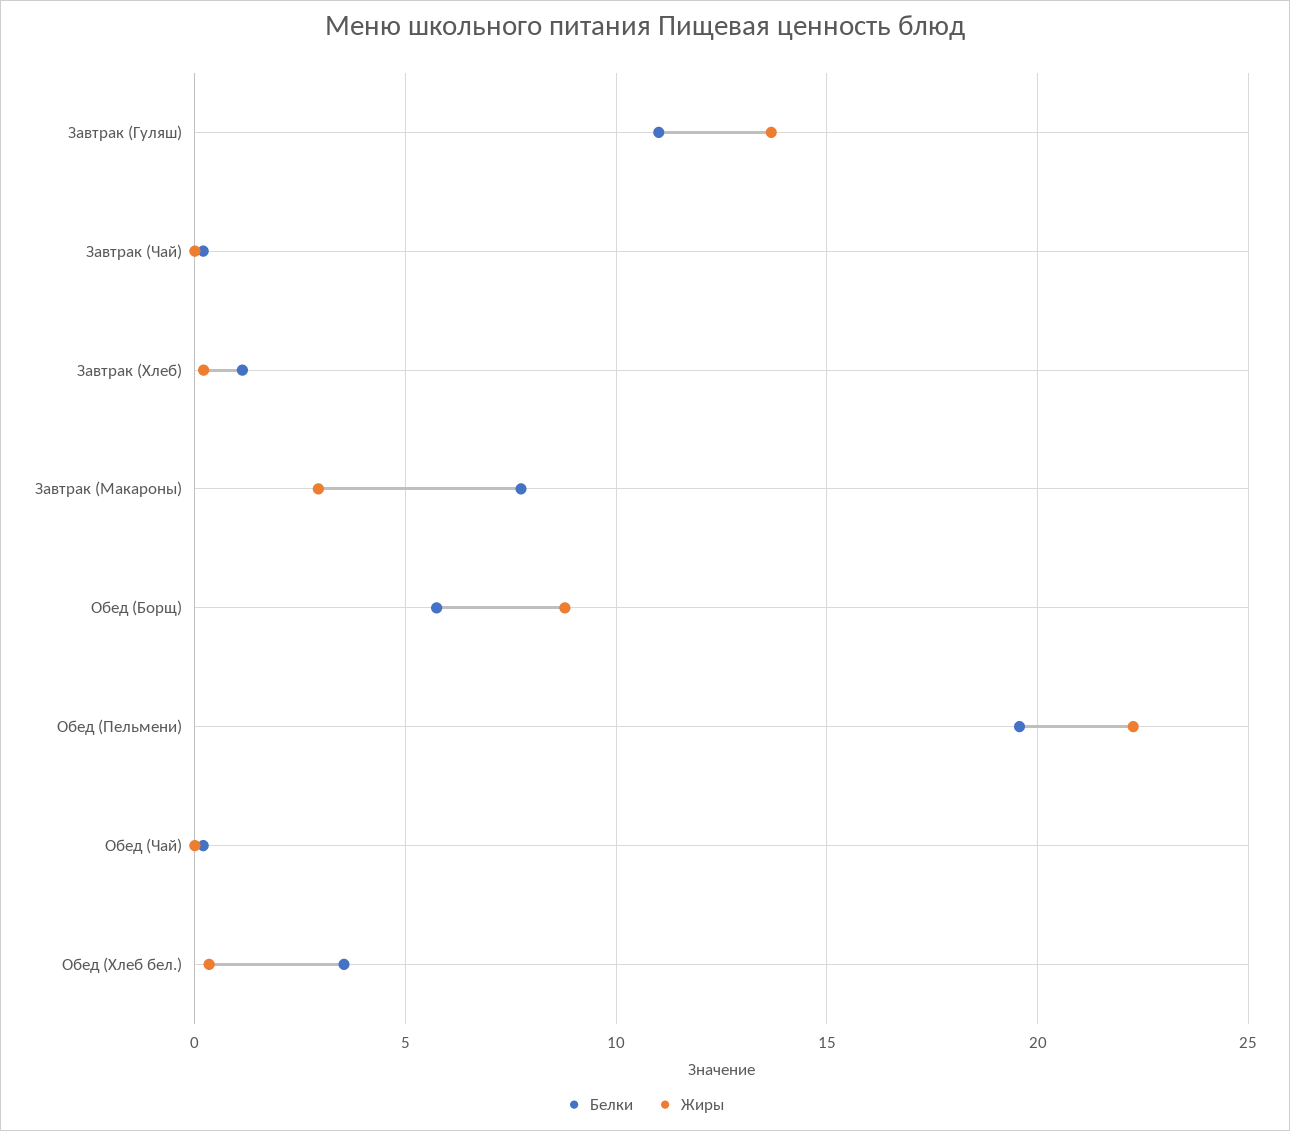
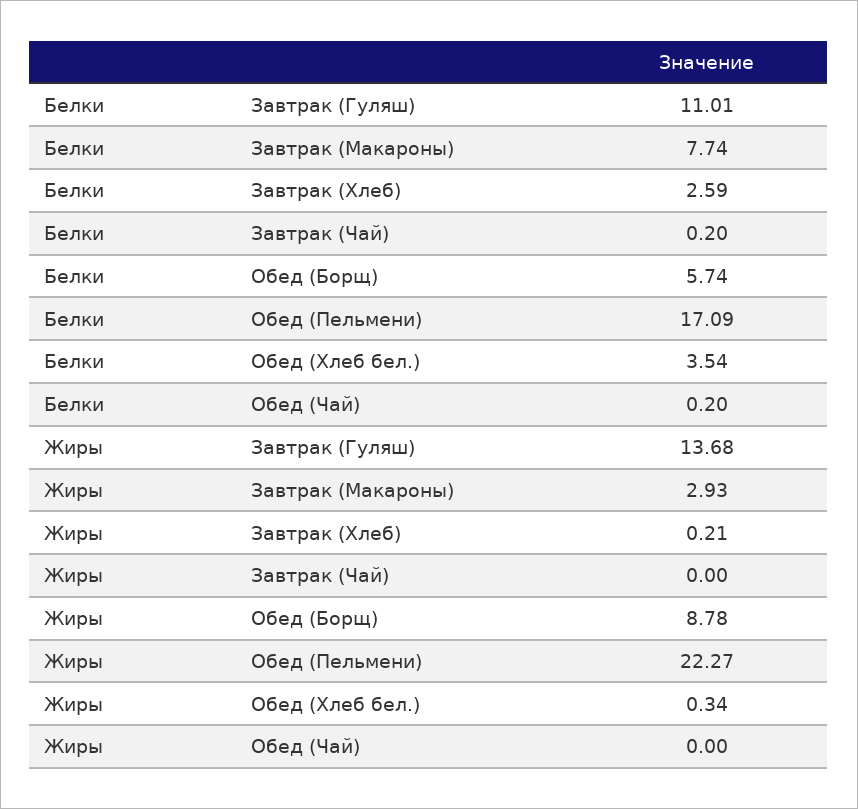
Белки, Завтрак (Хлеб): 1 -> 2.59
Белки, Обед (Пельмени): 19.5 -> 17.09

